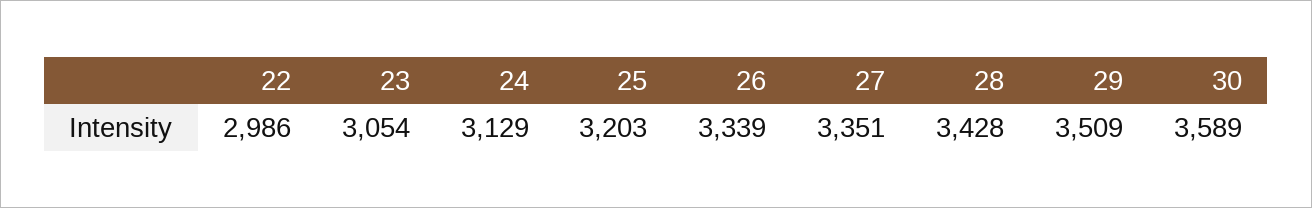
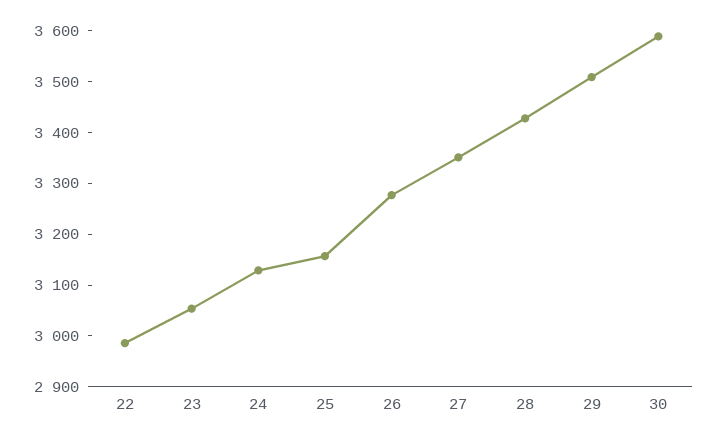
25: 3203 -> 3160
26: 3339 -> 3280

